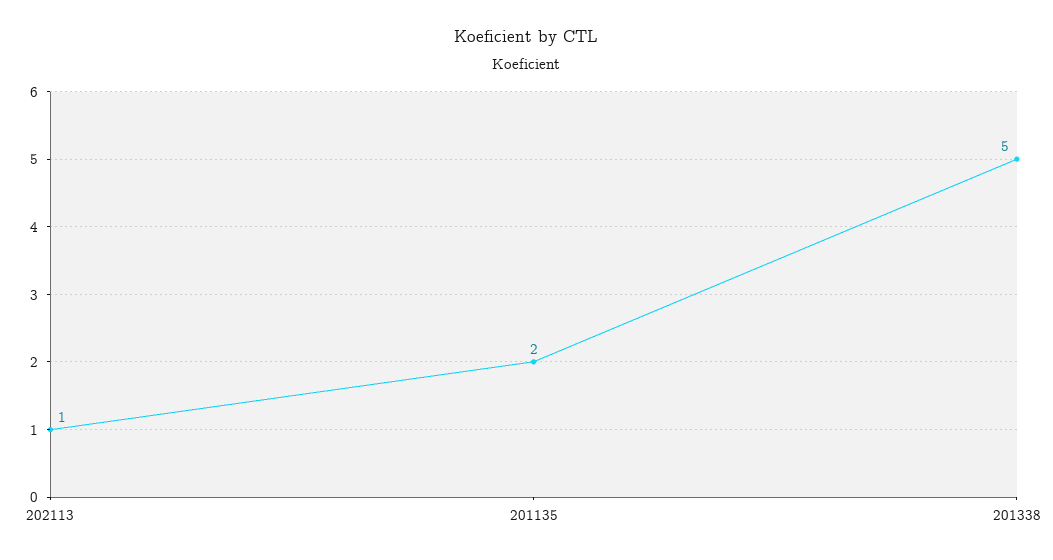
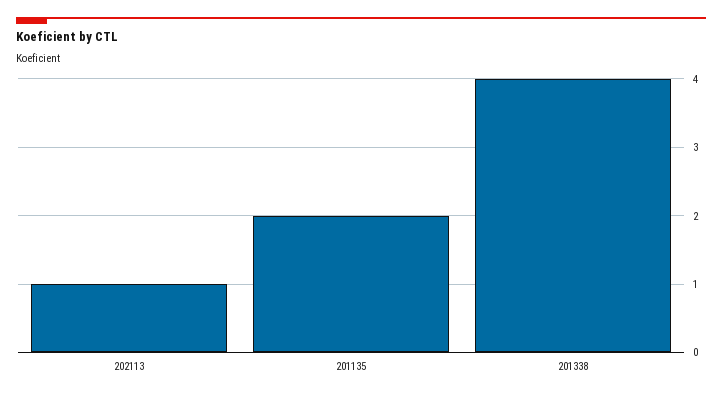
201338: 5 -> 4

